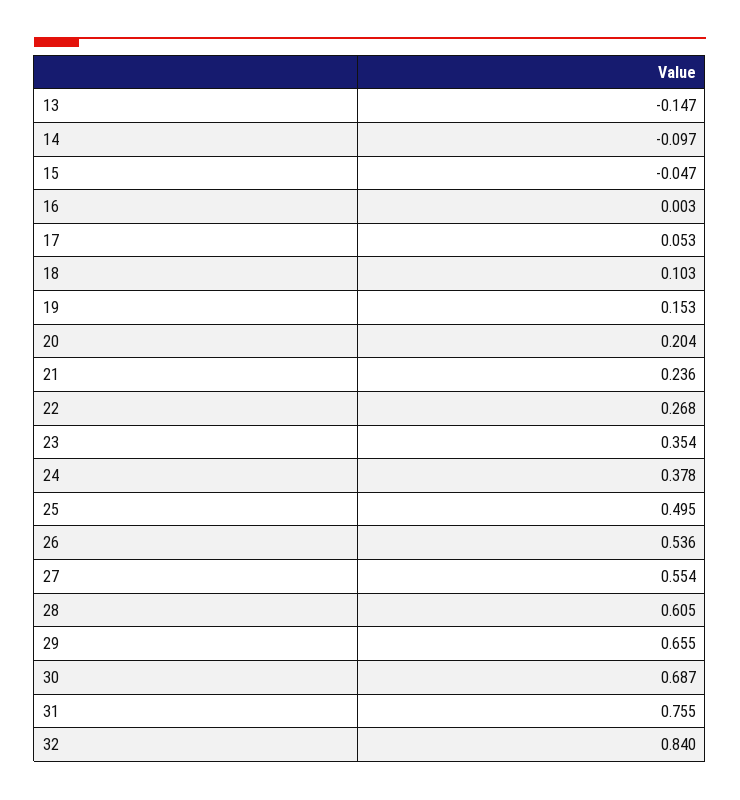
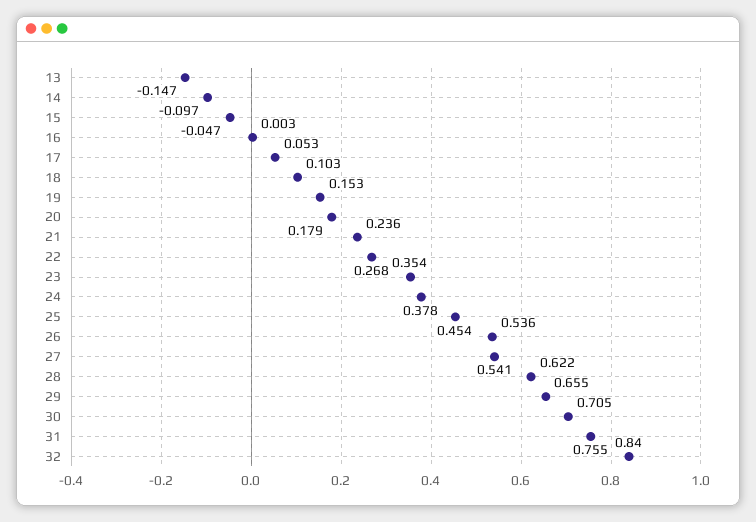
20: 0.204 -> 0.179
25: 0.495 -> 0.454
27: 0.554 -> 0.541
28: 0.605 -> 0.622
30: 0.687 -> 0.705

